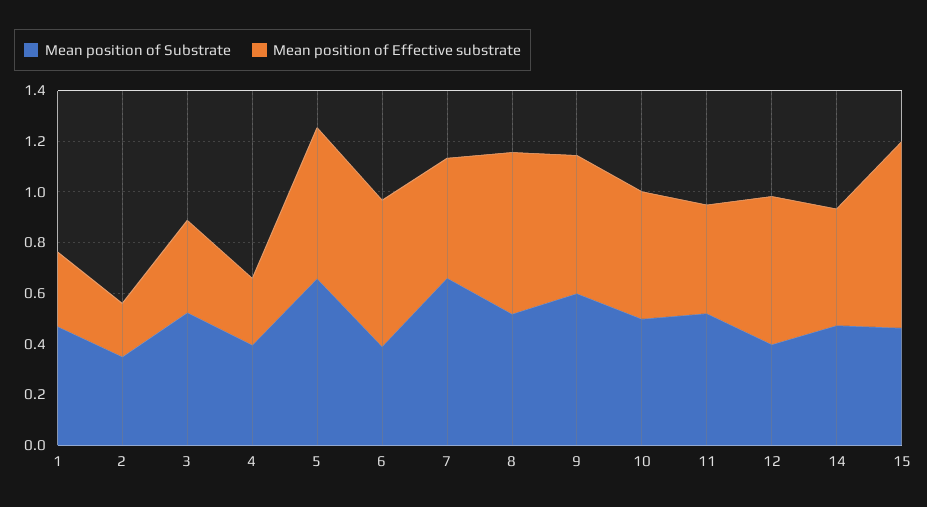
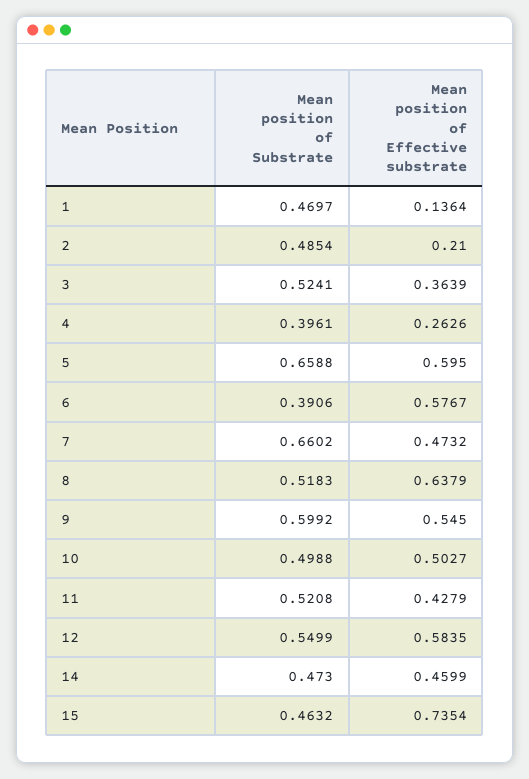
Mean position of Effective substrate, 1: 0.3 -> 0.1364
Mean position of Substrate, 2: 0.35 -> 0.4854
Mean position of Substrate, 12: 0.4 -> 0.5499

